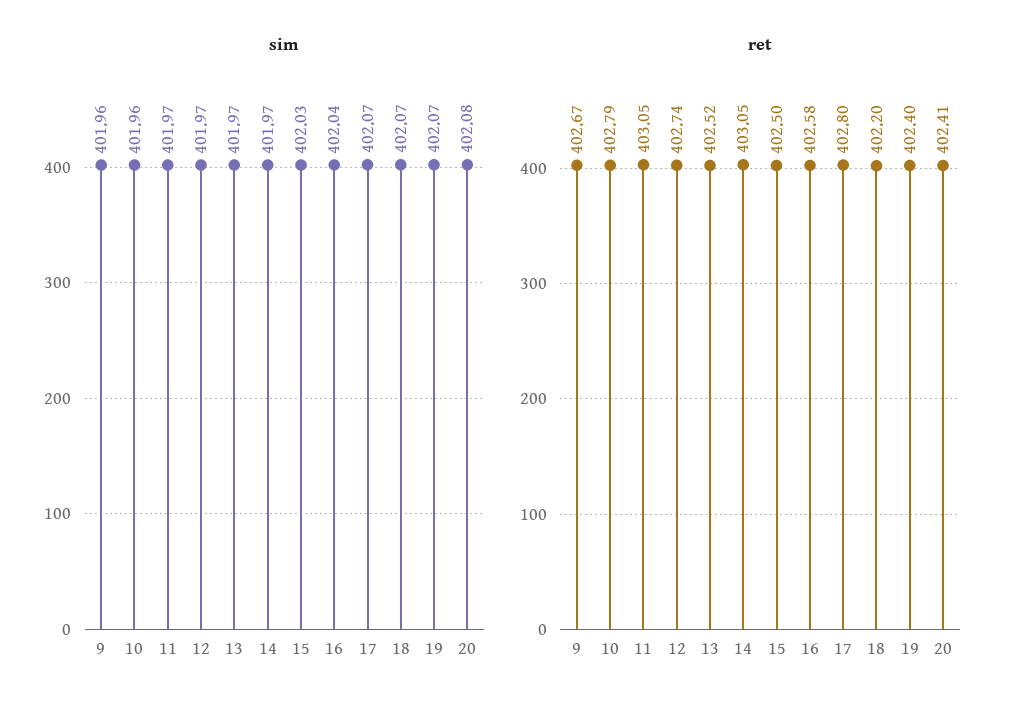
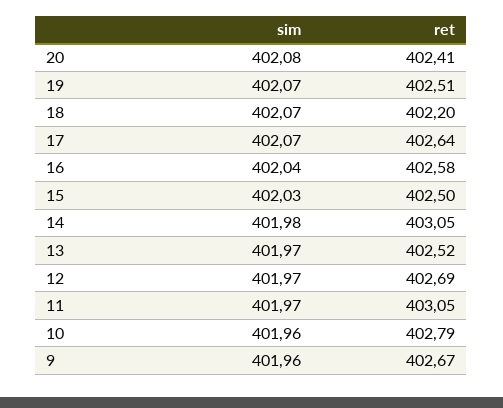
sim, 14: 401.97 -> 401.98
ret, 12: 402.74 -> 402.69
ret, 17: 402.8 -> 402.64
ret, 19: 402.4 -> 402.51

